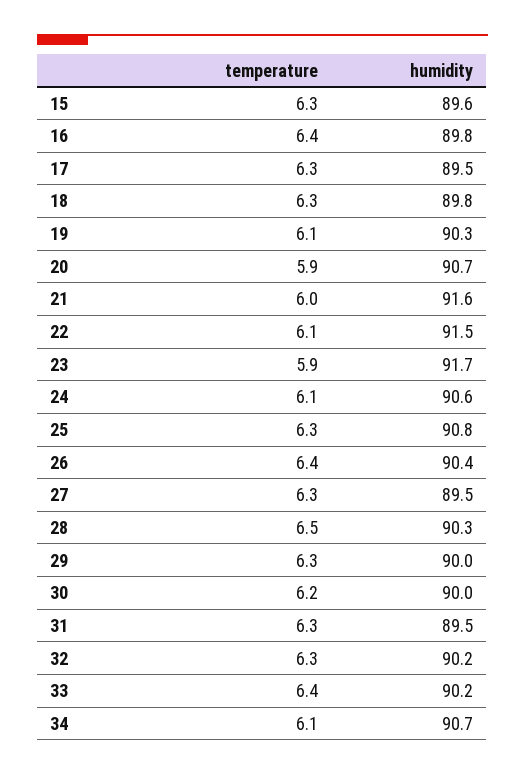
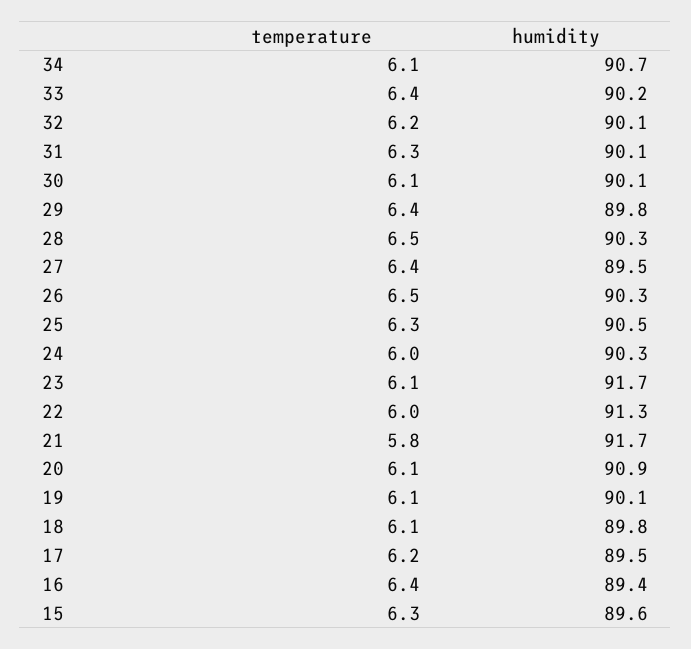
humidity, 16: 89.8 -> 89.4
temperature, 17: 6.3 -> 6.2
temperature, 18: 6.3 -> 6.1
humidity, 19: 90.3 -> 90.1
temperature, 20: 5.9 -> 6.1
humidity, 20: 90.7 -> 90.9
temperature, 21: 6 -> 5.8
humidity, 21: 91.6 -> 91.7
temperature, 22: 6.1 -> 6
humidity, 22: 91.5 -> 91.3
temperature, 23: 5.9 -> 6.1
temperature, 24: 6.1 -> 6
humidity, 24: 90.6 -> 90.3
humidity, 25: 90.8 -> 90.5
temperature, 26: 6.4 -> 6.5
humidity, 26: 90.4 -> 90.3
temperature, 27: 6.3 -> 6.4
temperature, 29: 6.3 -> 6.4
humidity, 29: 90 -> 89.8
temperature, 30: 6.2 -> 6.1
humidity, 30: 90 -> 90.1
humidity, 31: 89.5 -> 90.1
temperature, 32: 6.3 -> 6.2
humidity, 32: 90.2 -> 90.1

